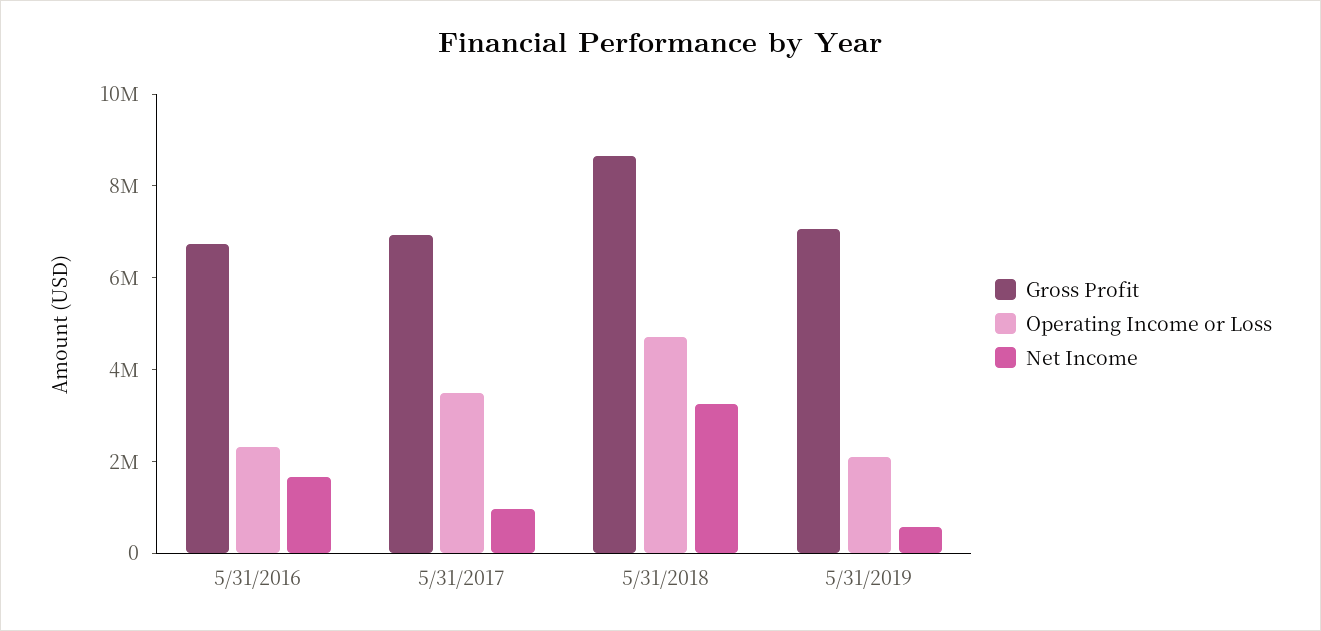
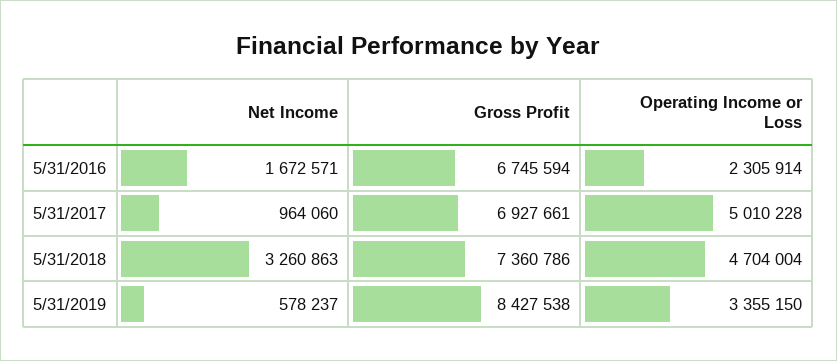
Operating Income or Loss, 5/31/2017: 3500000 -> 5010228
Gross Profit, 5/31/2018: 8500000 -> 7360786
Gross Profit, 5/31/2019: 7000000 -> 8427538
Operating Income or Loss, 5/31/2019: 2000000 -> 3355150

